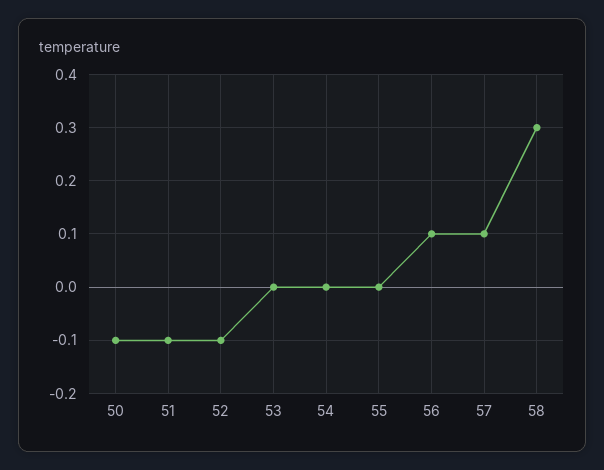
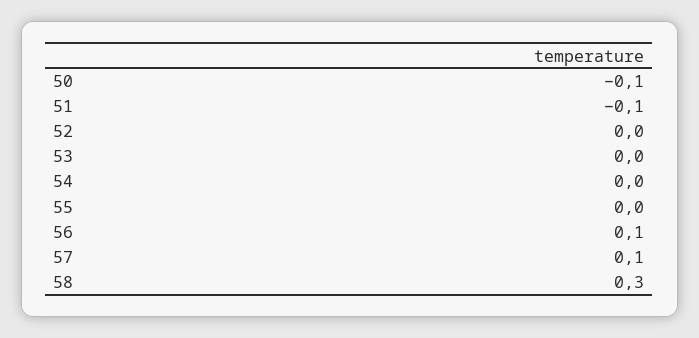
52: -0.1 -> 0

